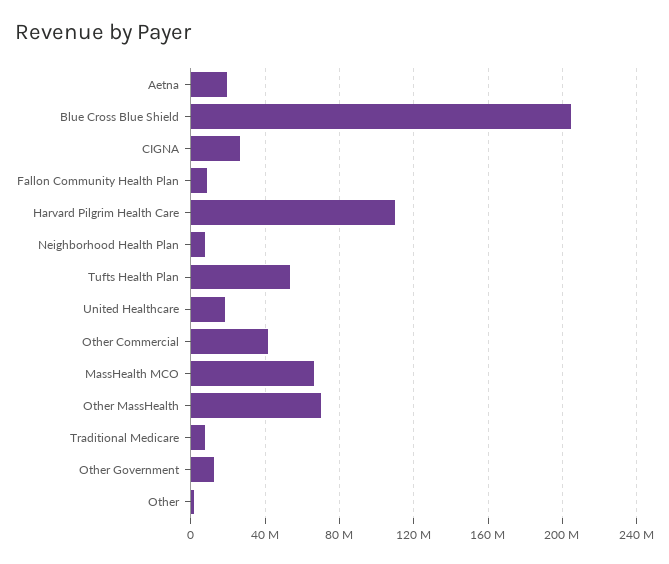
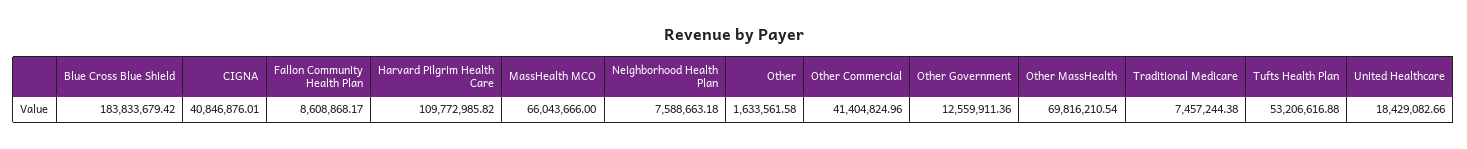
Aetna: 20000000 -> none
Blue Cross Blue Shield: 205000000 -> 183833679.42
CIGNA: 25000000 -> 40846876.01

